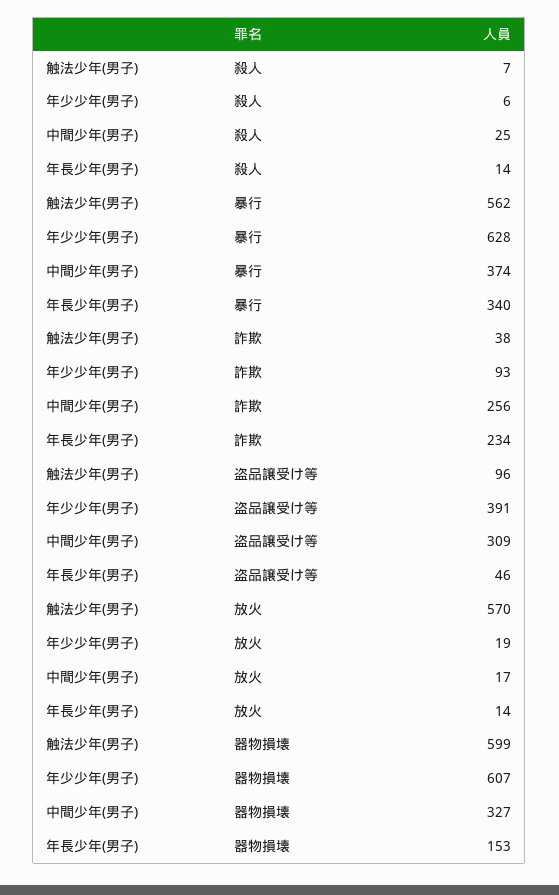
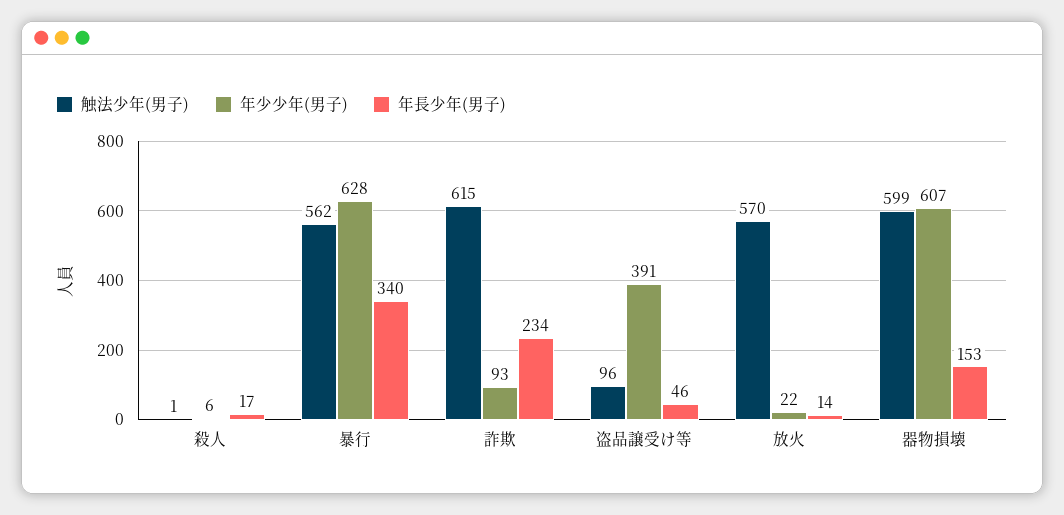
触法少年(男子), 殺人: 7 -> 1
中間少年(男子), 殺人: 25 -> none
年長少年(男子), 殺人: 14 -> 17
中間少年(男子), 暴行: 374 -> none
触法少年(男子), 詐欺: 38 -> 615
中間少年(男子), 詐欺: 256 -> none
中間少年(男子), 盗品譲受け等: 309 -> none
年少少年(男子), 放火: 19 -> 22
中間少年(男子), 放火: 17 -> none
中間少年(男子), 器物損壊: 327 -> none

